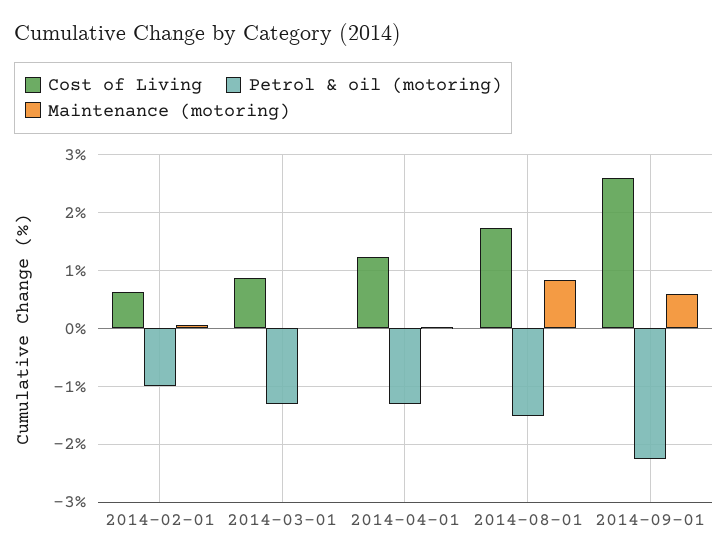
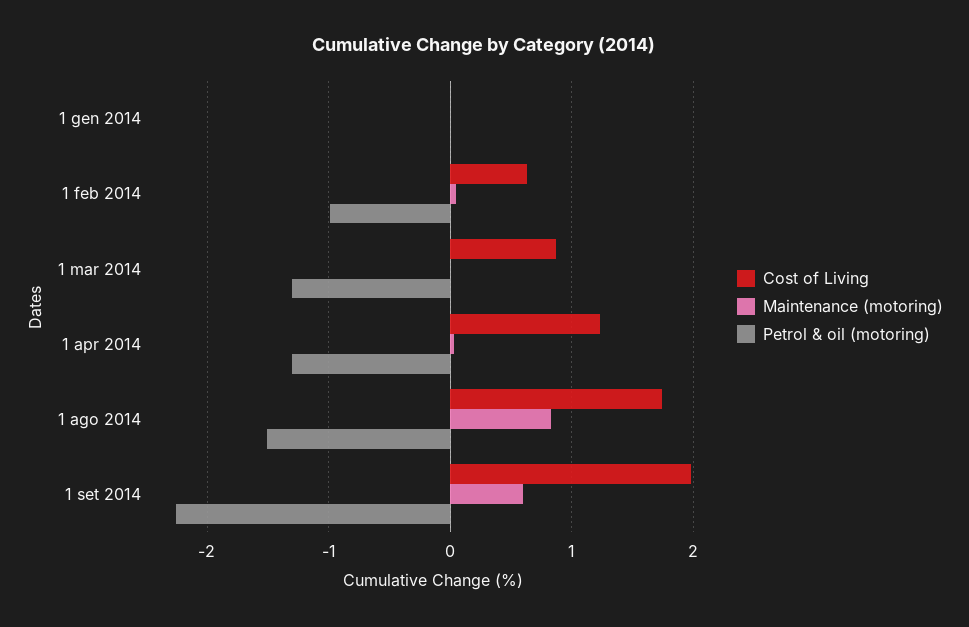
Cost of Living, 2014-09-01: 2.6 -> 2
Cost of Living, 1 gen 2014: none -> 0
Maintenance (motoring), 1 gen 2014: none -> 0
Petrol & oil (motoring), 1 gen 2014: none -> 0

